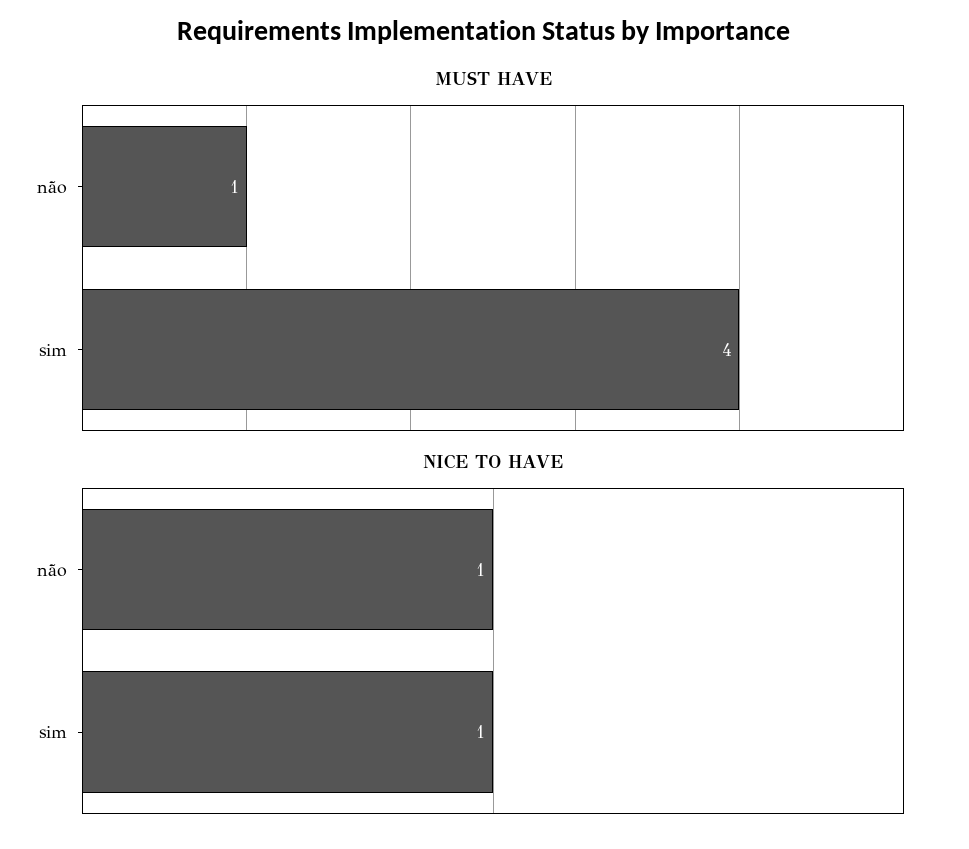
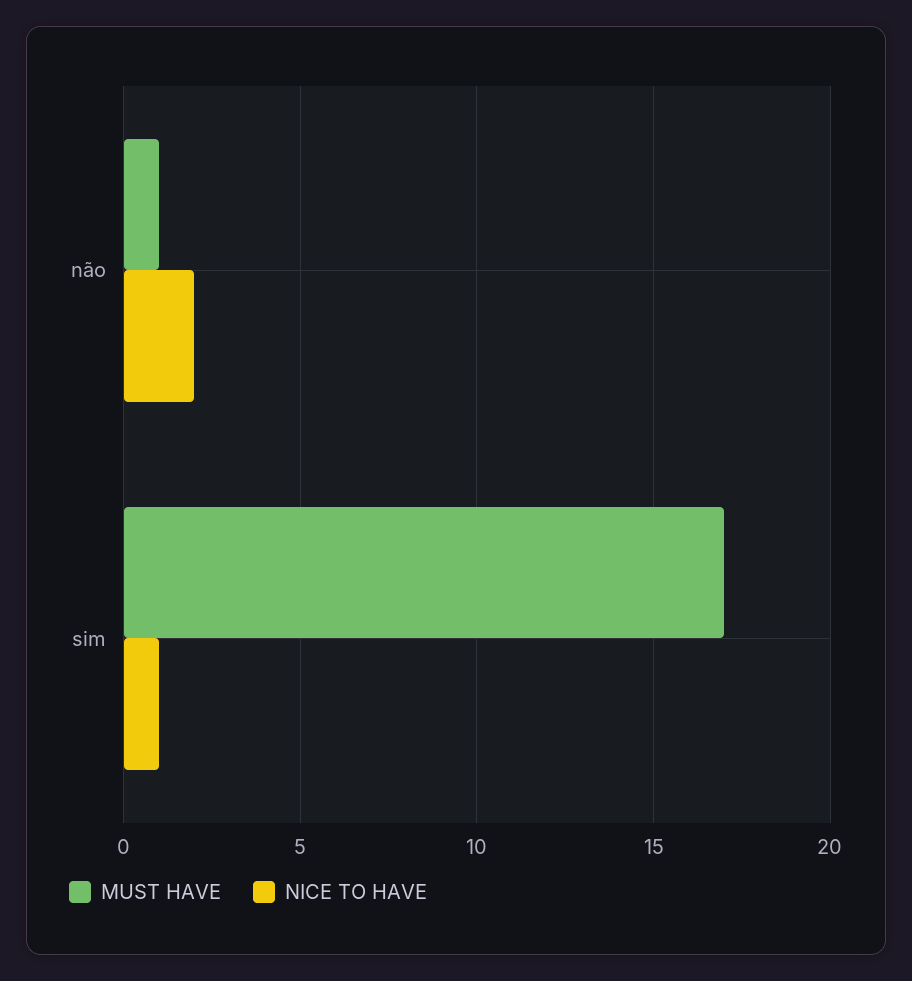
MUST HAVE, sim: 4 -> 17
NICE TO HAVE, não: 1 -> 2

